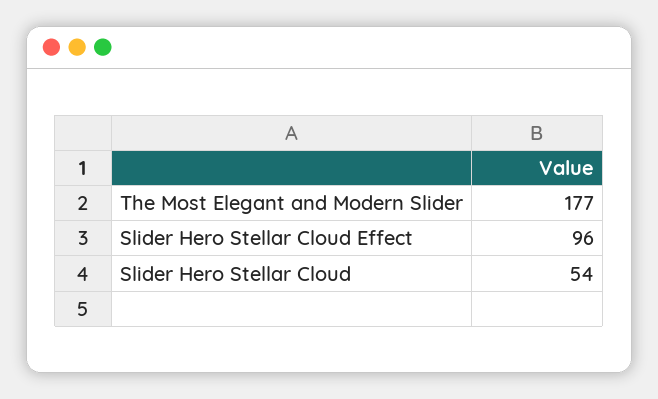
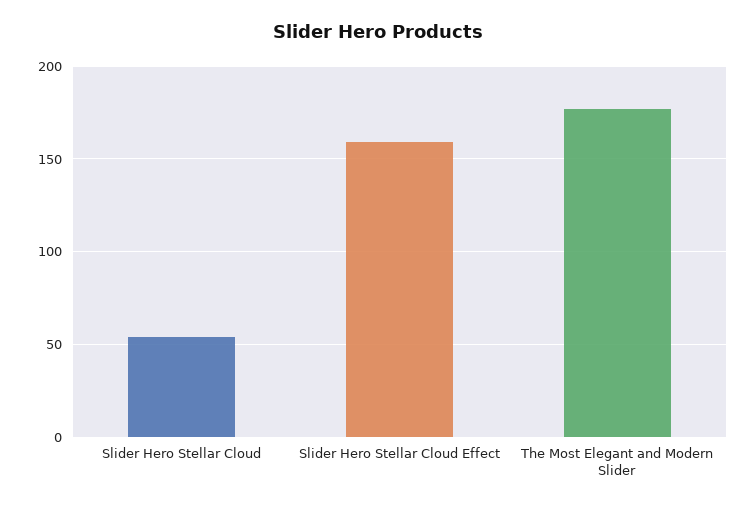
Slider Hero Stellar Cloud Effect: 96 -> 160

